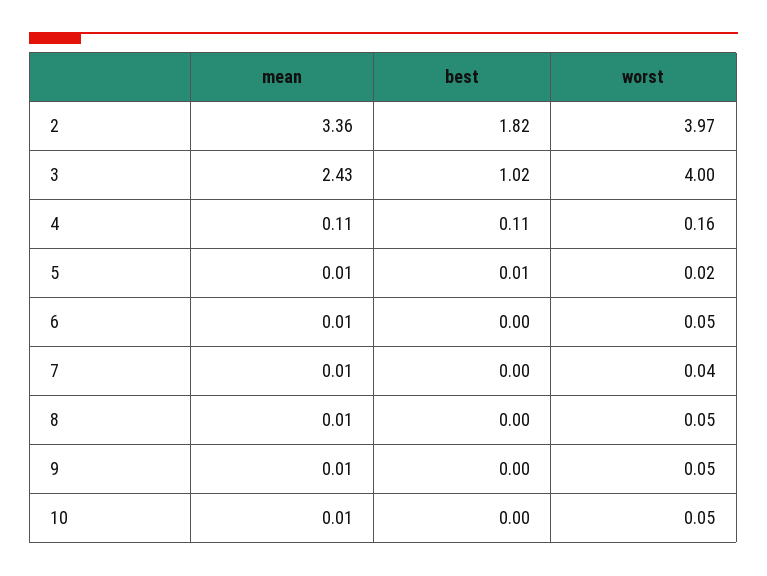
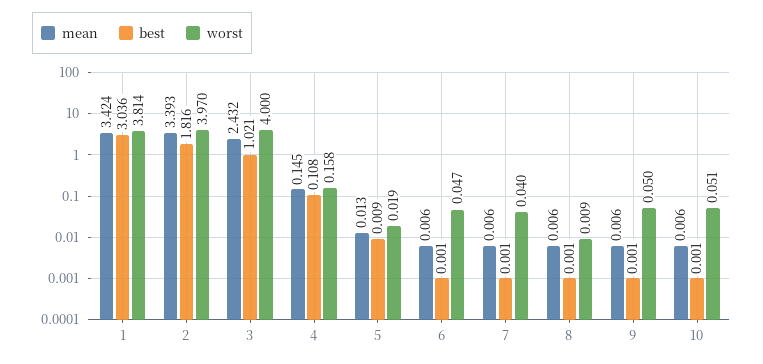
mean, 2: 3.36 -> 3.393
mean, 4: 0.11 -> 0.145
worst, 8: 0.05 -> 0.009
mean, 1: none -> 3.424
best, 1: none -> 3.036
worst, 1: none -> 3.814

